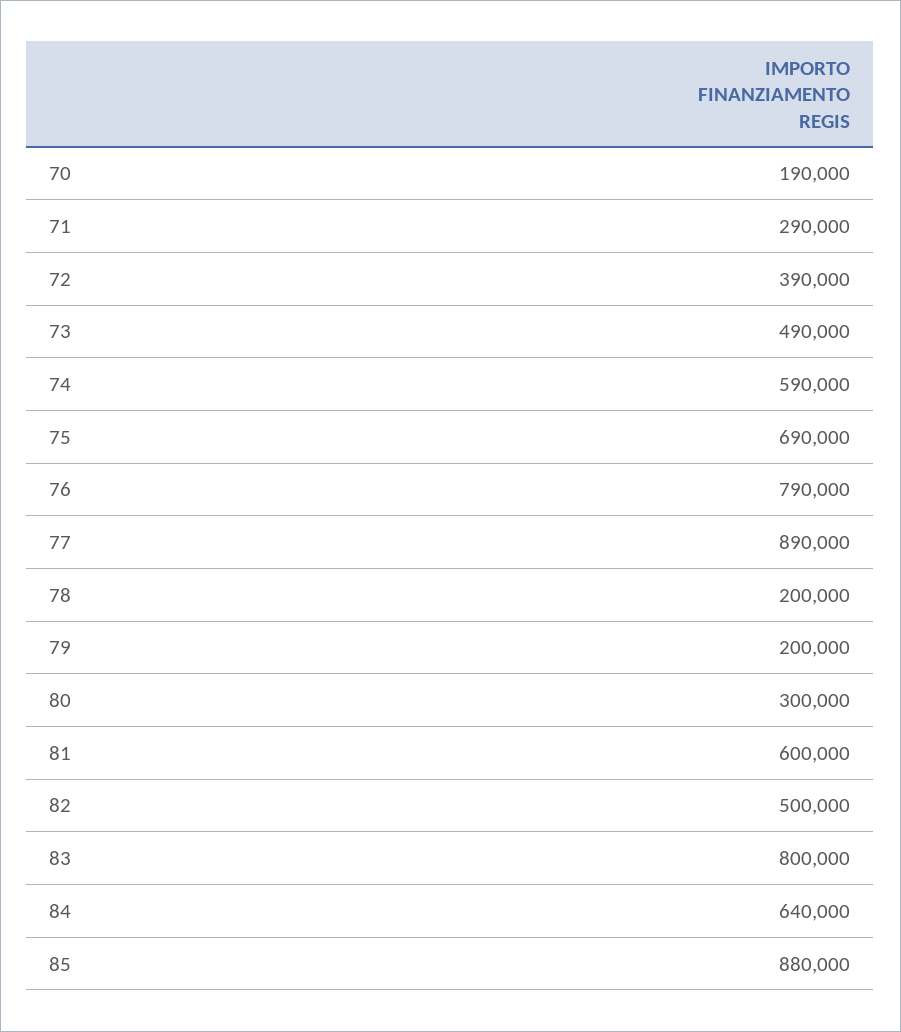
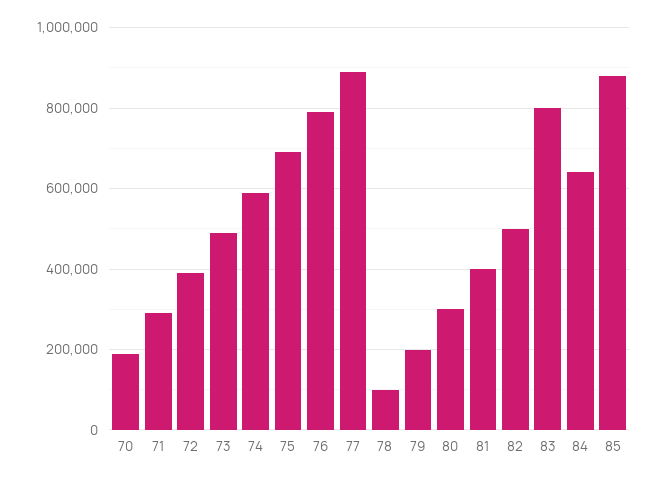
78: 200000 -> 100000
81: 600000 -> 400000

